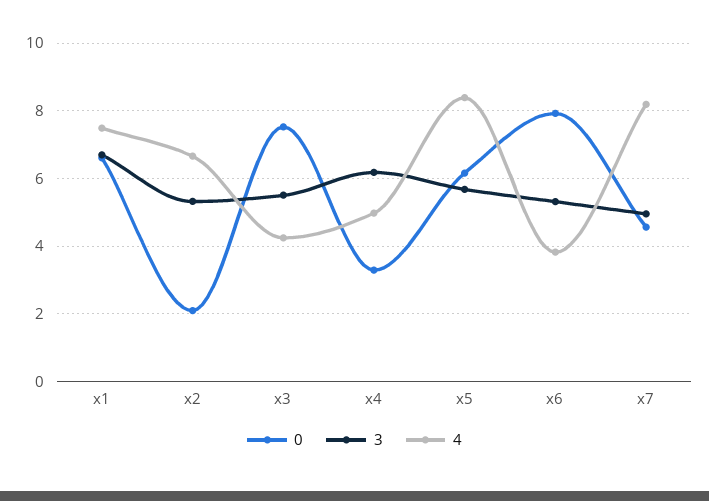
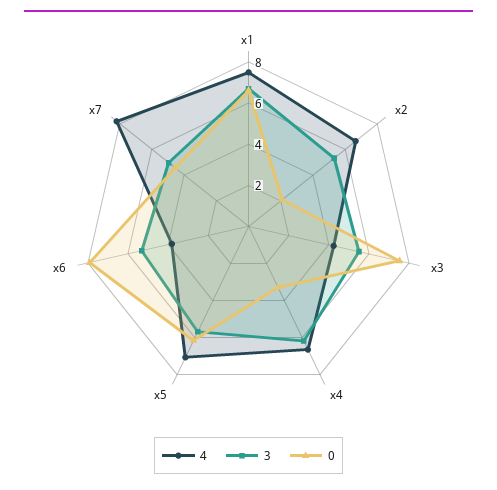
4, x4: 5 -> 6.5
4, x5: 8.4 -> 7

